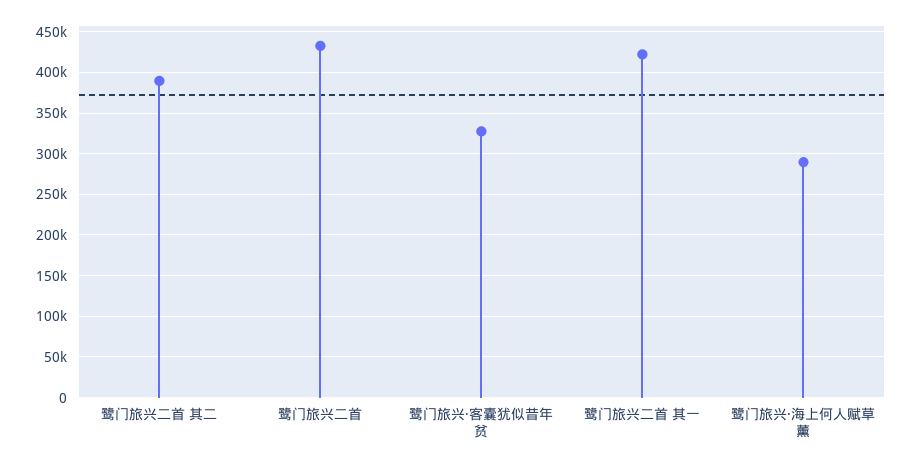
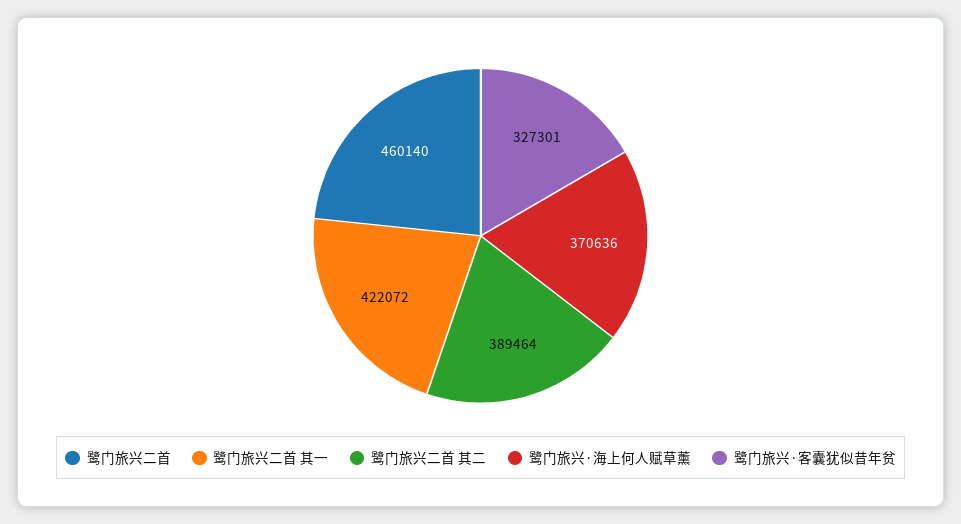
鹭门旅兴二首: 430000 -> 460140
鹭门旅兴·海上何人赋草薰: 290000 -> 370636

